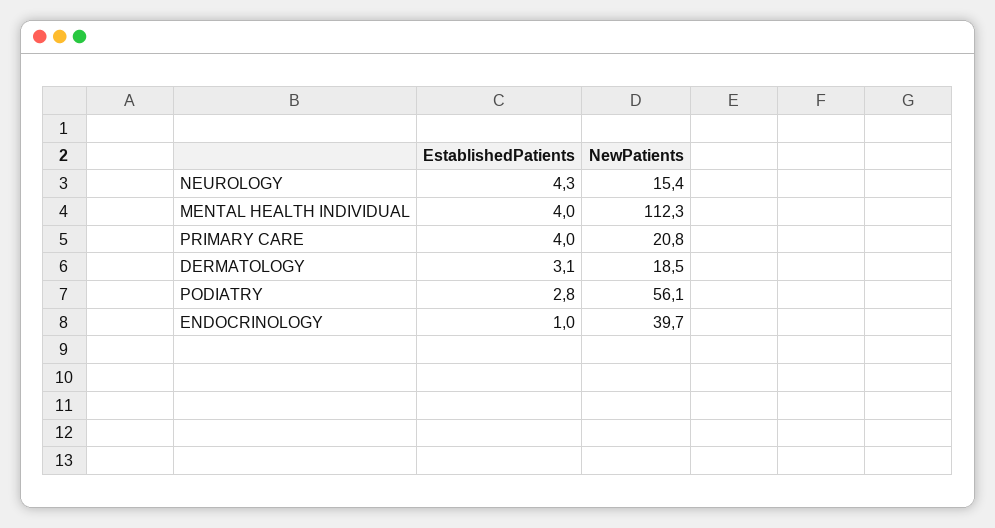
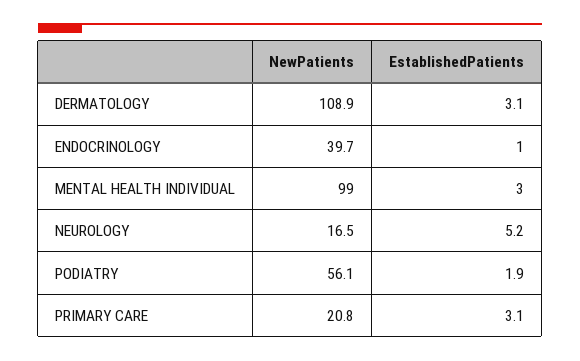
EstablishedPatients, NEUROLOGY: 4.3 -> 5.2
NewPatients, NEUROLOGY: 15.4 -> 16.5
EstablishedPatients, MENTAL HEALTH INDIVIDUAL: 4 -> 3
NewPatients, MENTAL HEALTH INDIVIDUAL: 112.3 -> 99
EstablishedPatients, PRIMARY CARE: 4 -> 3.1
NewPatients, DERMATOLOGY: 18.5 -> 108.9
EstablishedPatients, PODIATRY: 2.8 -> 1.9

